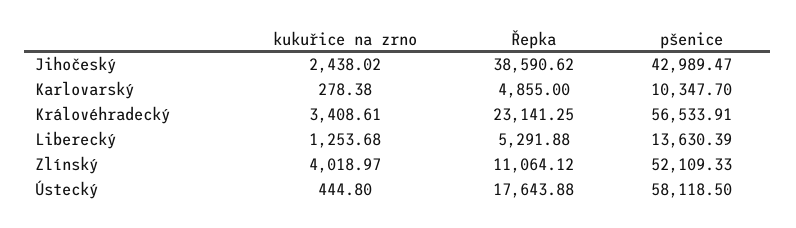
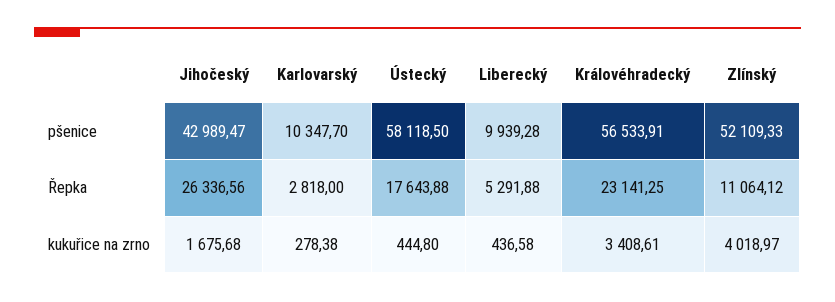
kukuřice na zrno, Jihočeský: 2438.02 -> 1675.68
Řepka, Jihočeský: 38590.62 -> 26336.56
Řepka, Karlovarský: 4855 -> 2818
kukuřice na zrno, Liberecký: 1253.68 -> 436.58
pšenice, Liberecký: 13630.39 -> 9939.28

